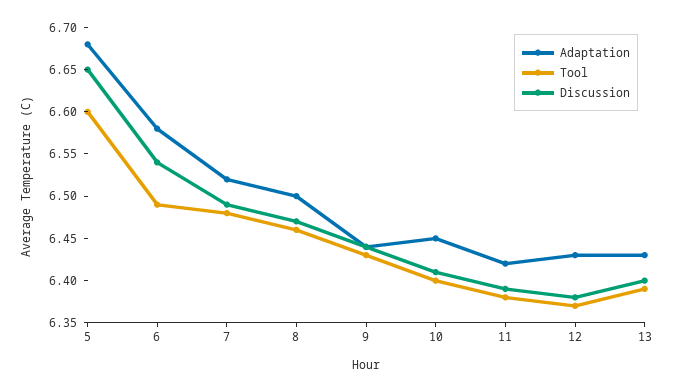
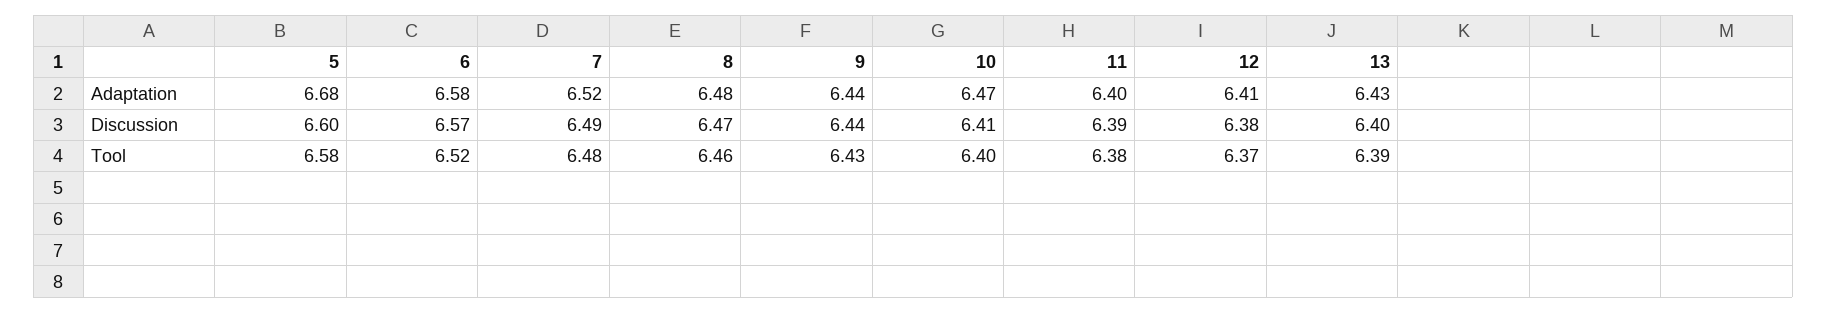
Tool, 5: 6.6 -> 6.58
Discussion, 5: 6.65 -> 6.6
Tool, 6: 6.49 -> 6.52
Discussion, 6: 6.54 -> 6.57
Adaptation, 8: 6.5 -> 6.48
Adaptation, 10: 6.45 -> 6.47
Adaptation, 11: 6.42 -> 6.4
Adaptation, 12: 6.43 -> 6.41

